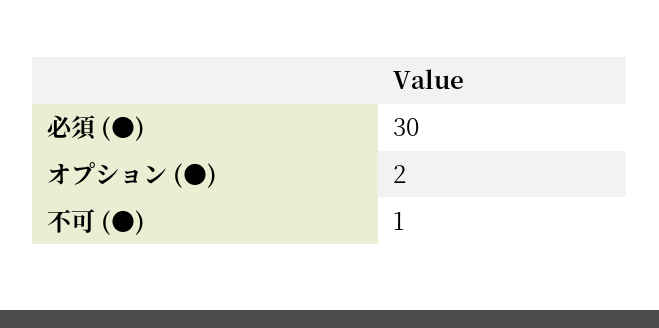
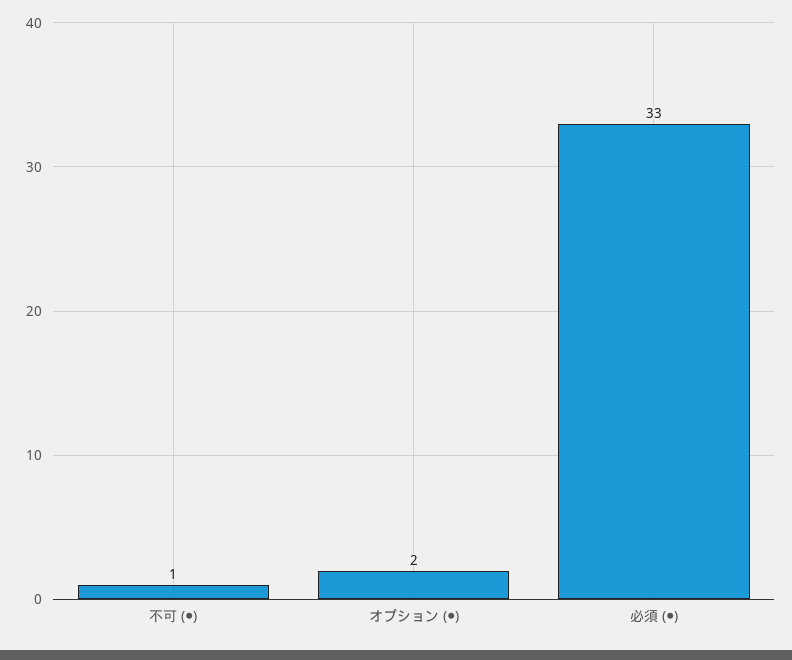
必須 (●): 30 -> 33

